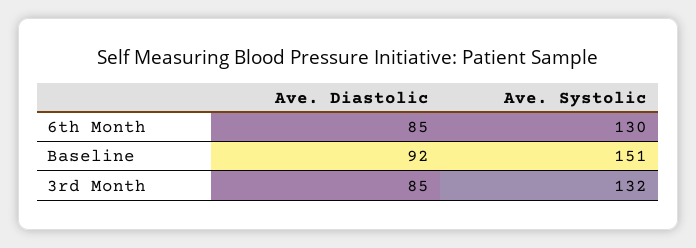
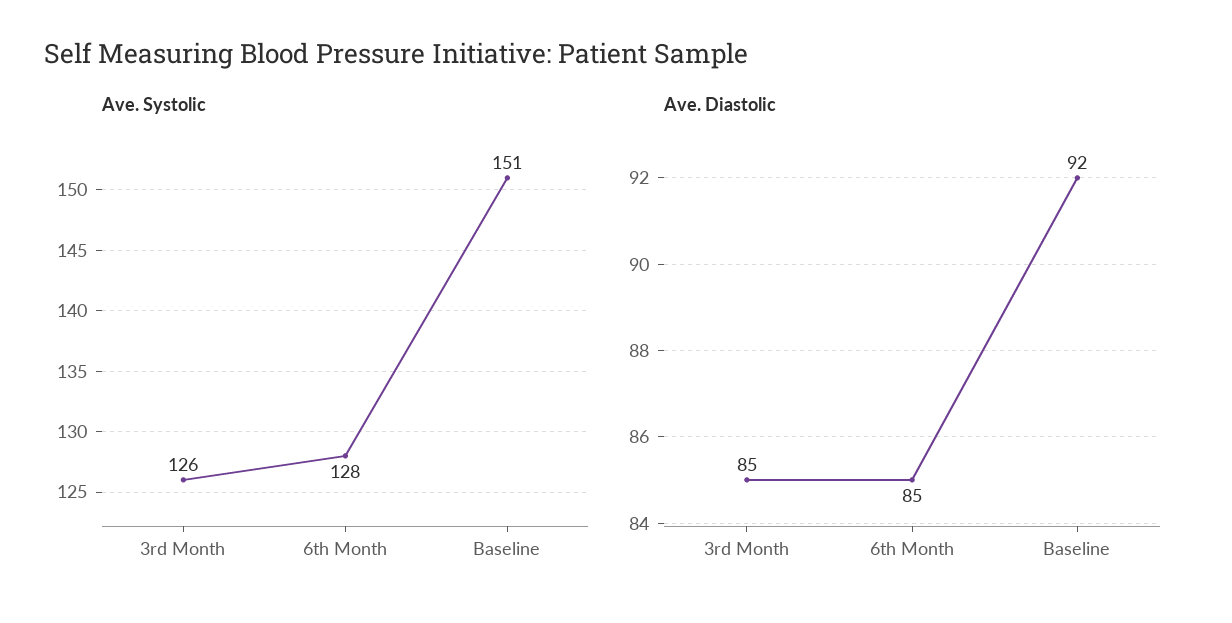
Ave. Systolic, 6th Month: 130 -> 128
Ave. Systolic, 3rd Month: 132 -> 126

